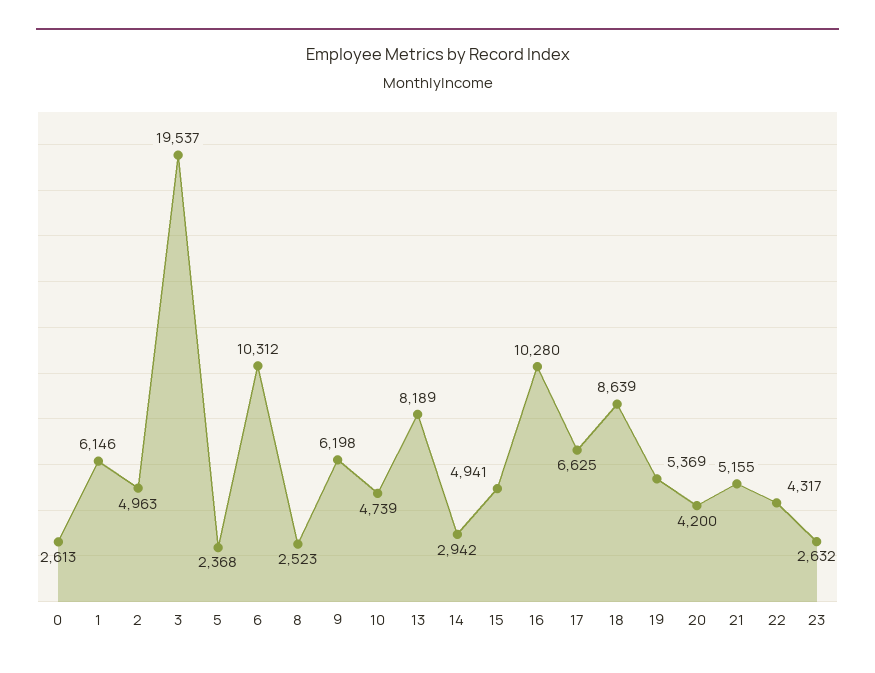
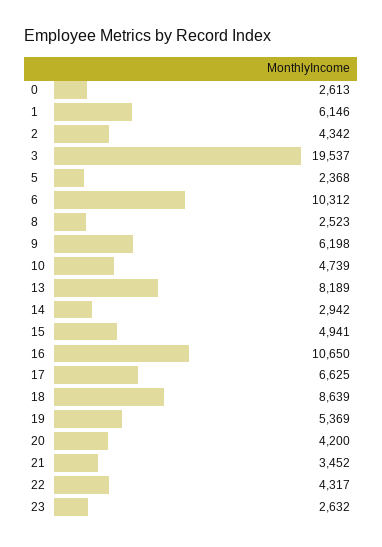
2: 4963 -> 4342
16: 10280 -> 10650
21: 5155 -> 3452

